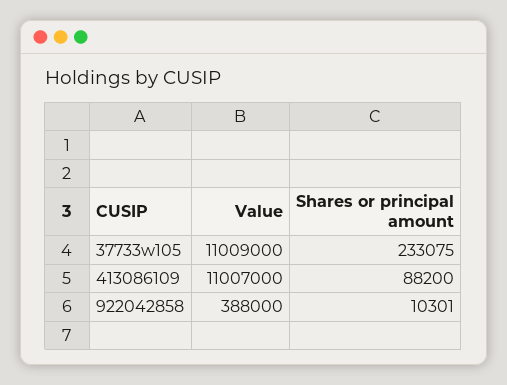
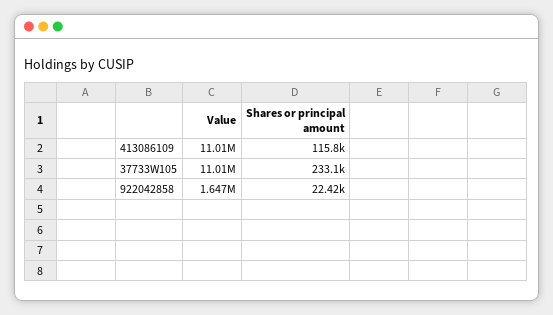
Shares or principal amount, 413086109: 88200 -> 115800
Value, 922042858: 388000 -> 1647000
Shares or principal amount, 922042858: 10301 -> 22420

